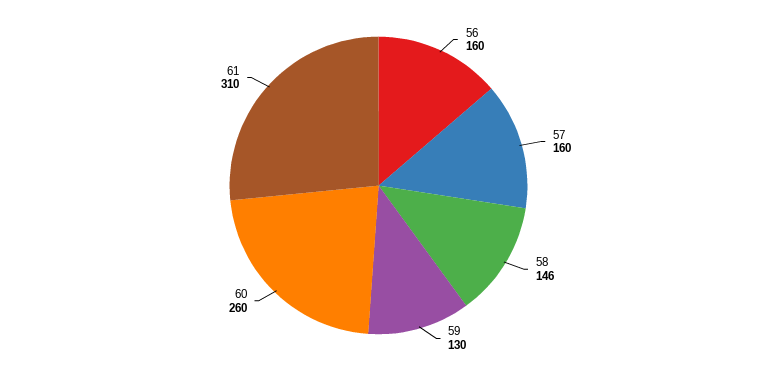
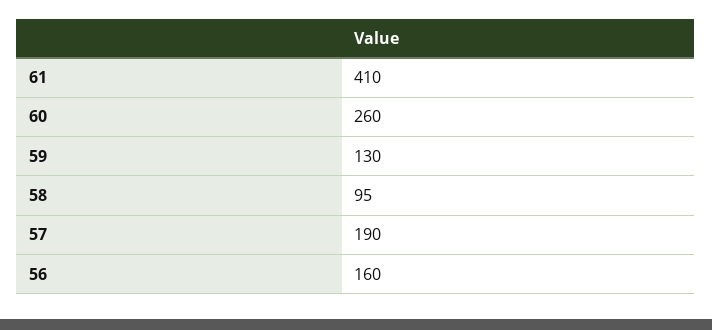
57: 160 -> 190
58: 146 -> 95
61: 310 -> 410

